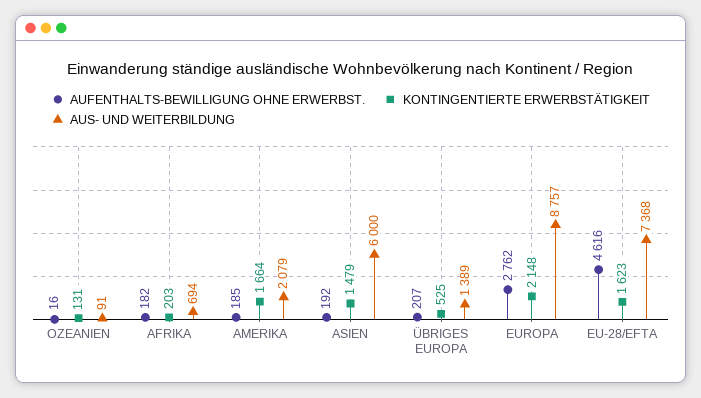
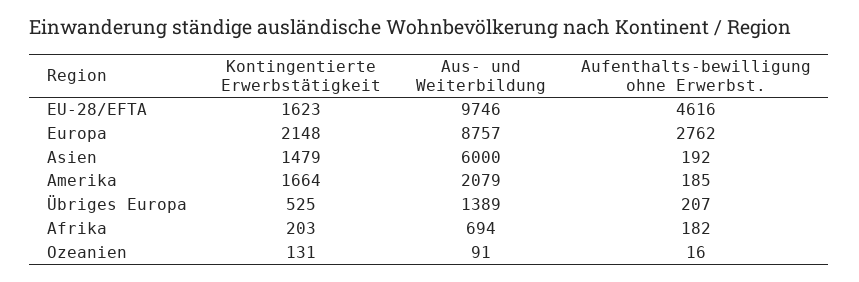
AUS- UND WEITERBILDUNG, EU-28/EFTA: 7368 -> 9746

